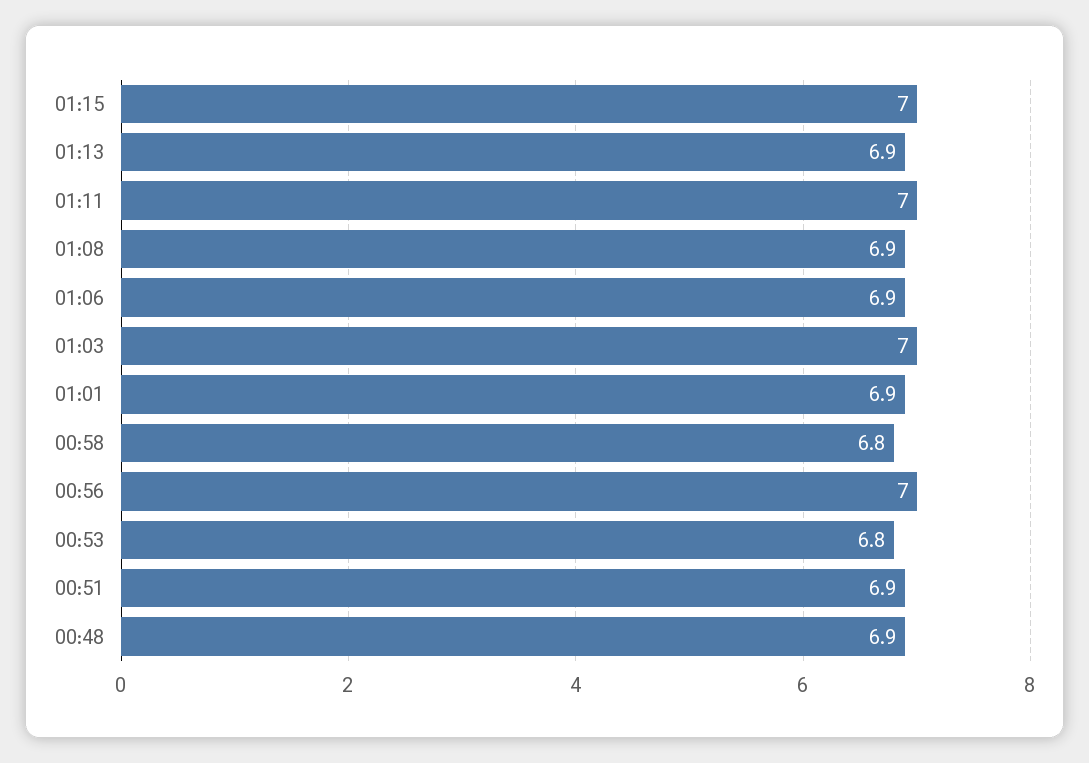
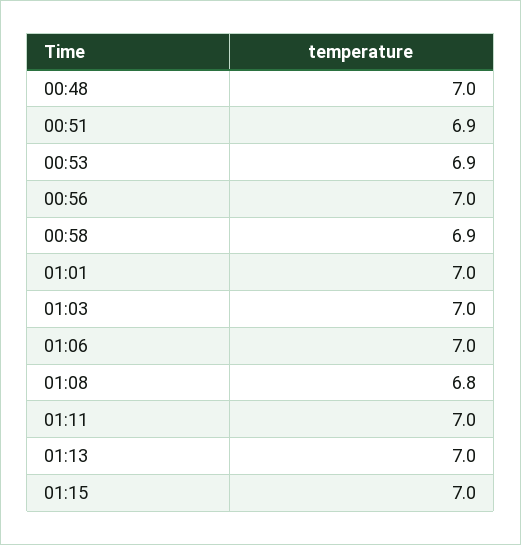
01:13: 6.9 -> 7
01:08: 6.9 -> 6.8
01:06: 6.9 -> 7
01:01: 6.9 -> 7
00:58: 6.8 -> 6.9
00:53: 6.8 -> 6.9
00:48: 6.9 -> 7

